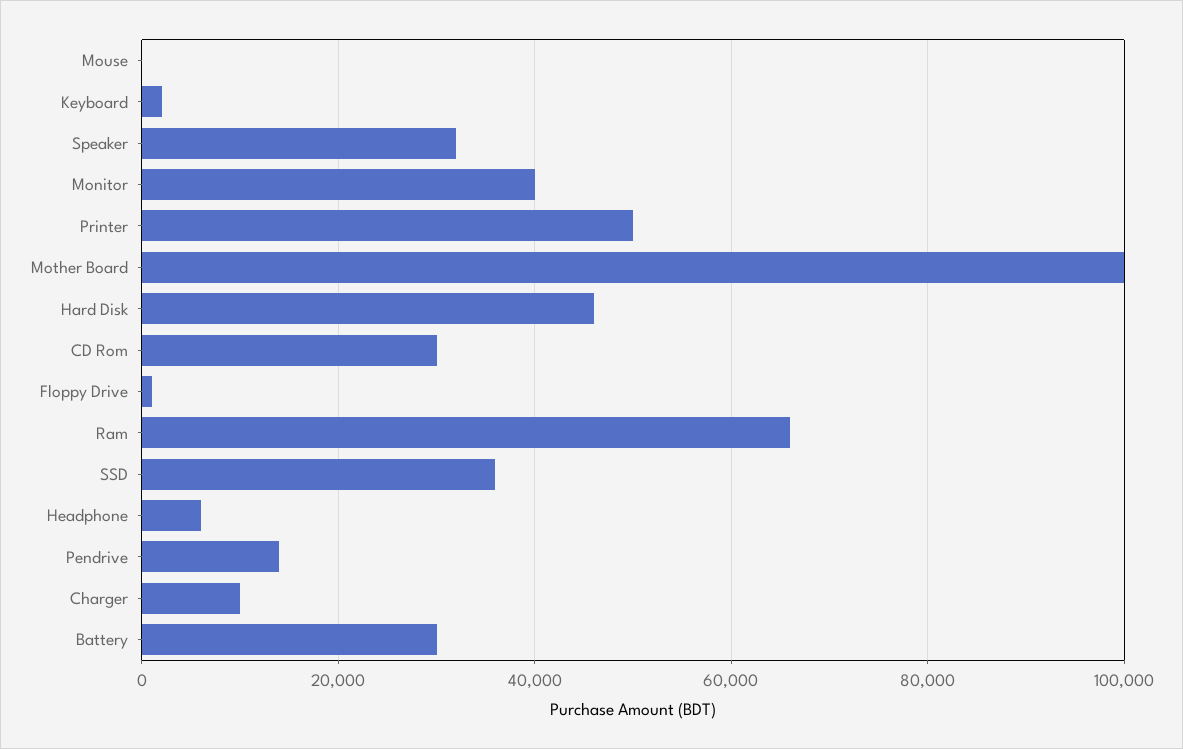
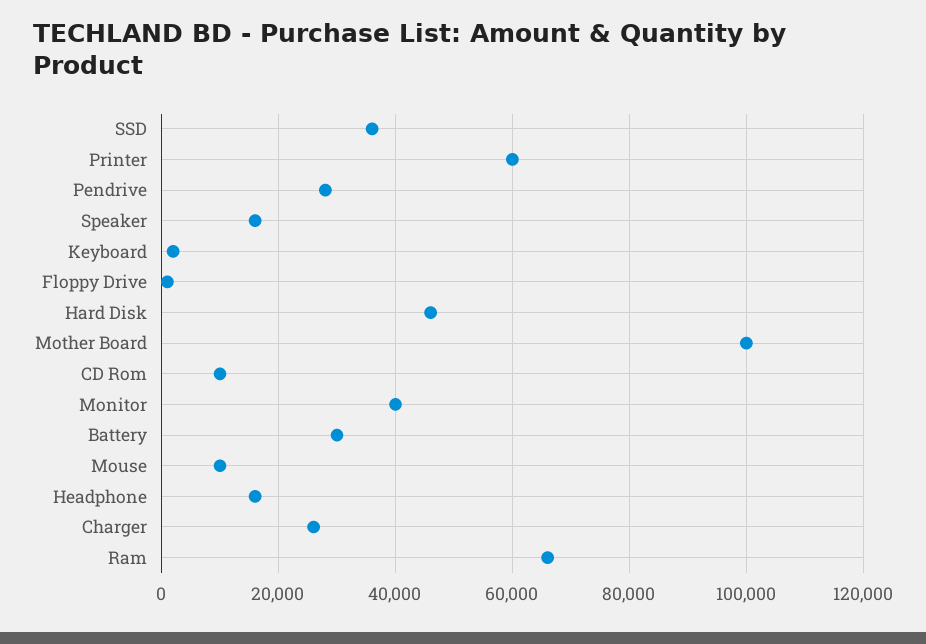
Mouse: 0 -> 10000
Speaker: 32000 -> 16000
Printer: 50000 -> 60000
CD Rom: 30000 -> 10000
Headphone: 6000 -> 16000
Pendrive: 14000 -> 28000
Charger: 10000 -> 26000

